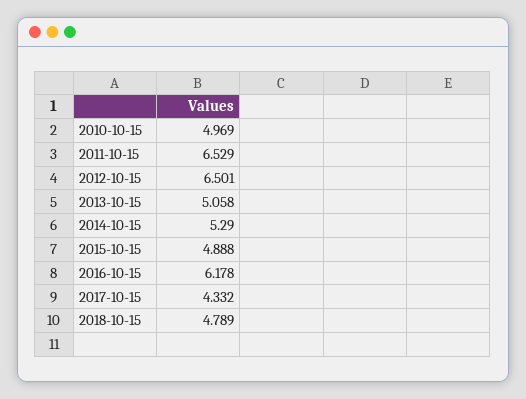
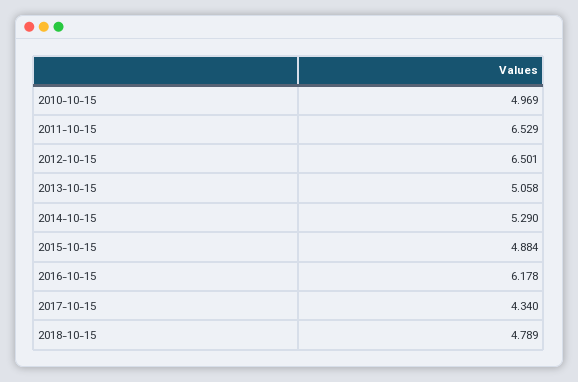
2015-10-15: 4.888 -> 4.884
2017-10-15: 4.332 -> 4.34

